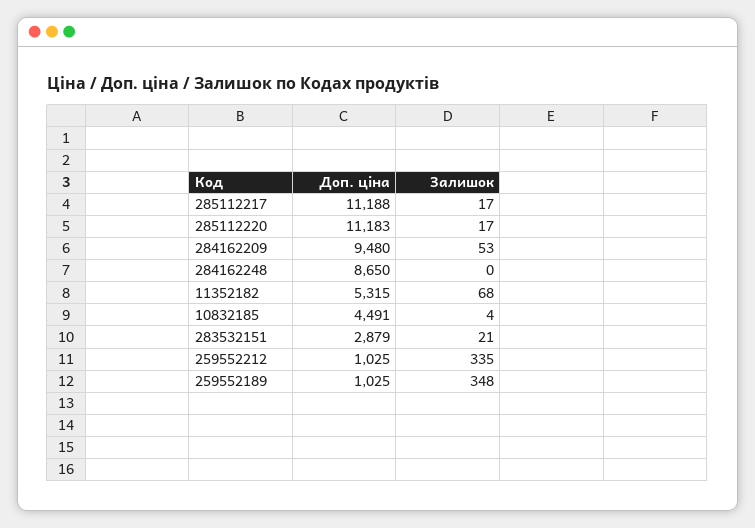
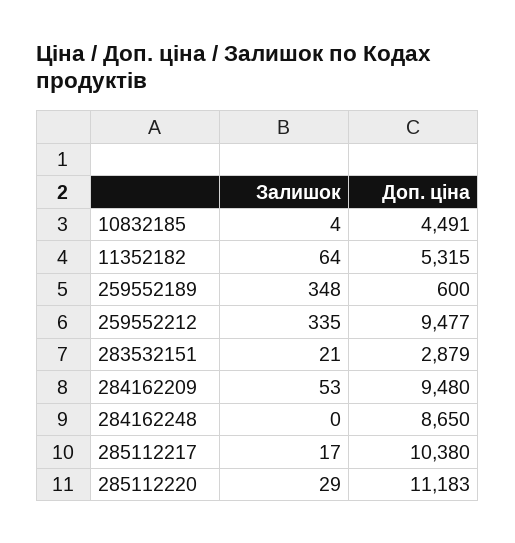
Доп. ціна, 285112217: 11188 -> 10380
Залишок, 285112220: 17 -> 29
Залишок, 11352182: 68 -> 64
Доп. ціна, 259552212: 1025 -> 9477
Доп. ціна, 259552189: 1025 -> 600

